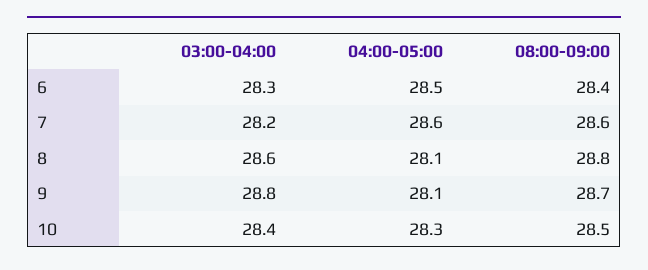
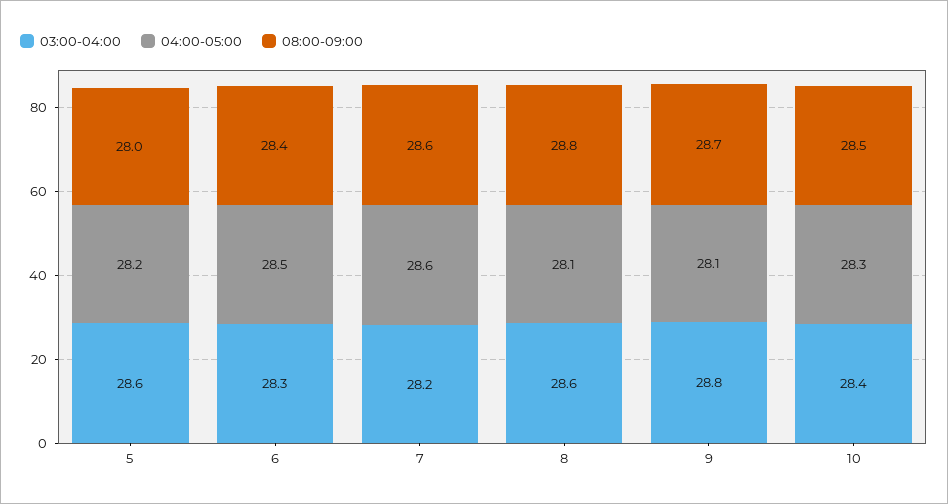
03:00-04:00, 5: none -> 28.6
04:00-05:00, 5: none -> 28.2
08:00-09:00, 5: none -> 28

